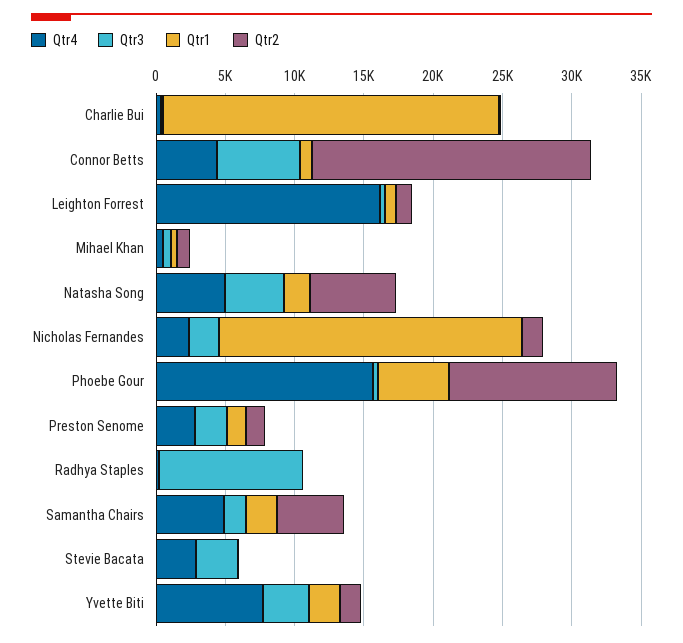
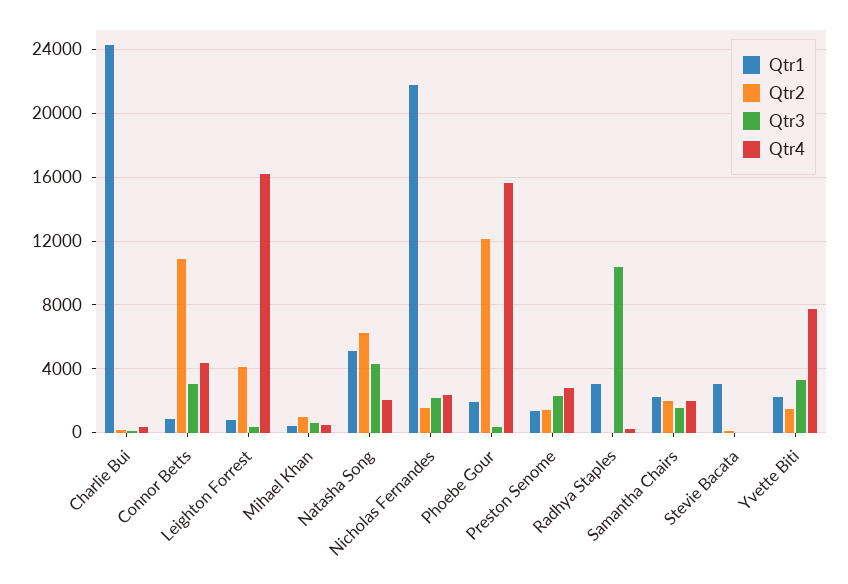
Qtr3, Connor Betts: 6000 -> 3000
Qtr2, Connor Betts: 20000 -> 11000
Qtr2, Leighton Forrest: 1000 -> 4000
Qtr4, Natasha Song: 5000 -> 2000
Qtr1, Natasha Song: 2000 -> 5000
Qtr1, Phoebe Gour: 5000 -> 2000
Qtr1, Radhya Staples: 0 -> 3000
Qtr4, Samantha Chairs: 5000 -> 2000
Qtr2, Samantha Chairs: 5000 -> 2000
Qtr4, Stevie Bacata: 3000 -> 0
Qtr3, Stevie Bacata: 3000 -> 0
Qtr1, Stevie Bacata: 0 -> 3000

